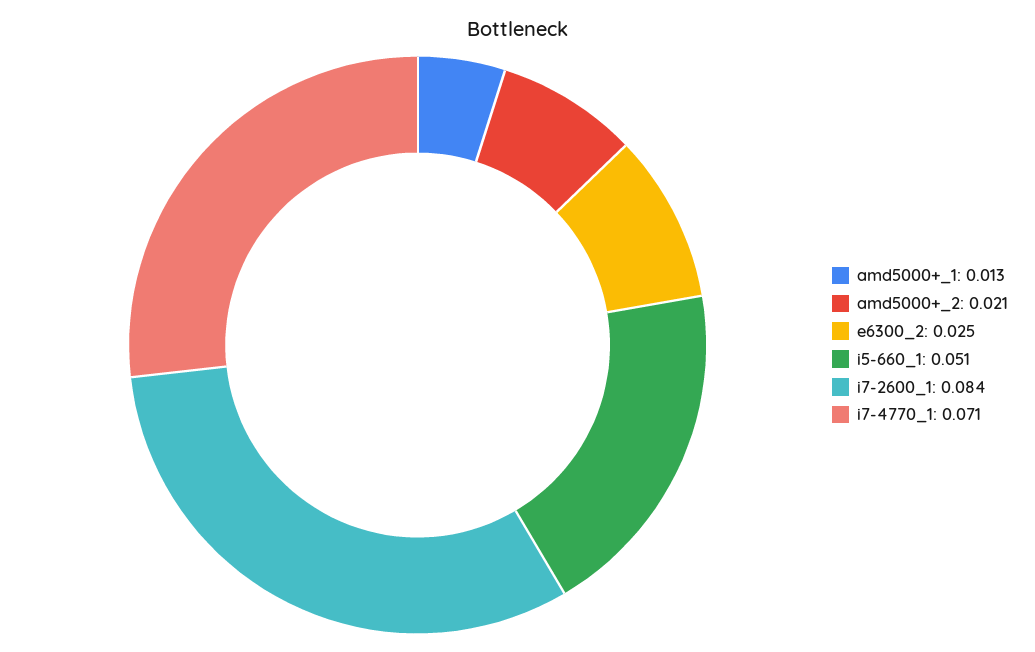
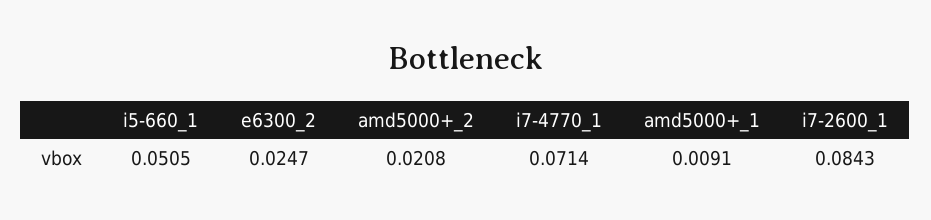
amd5000+_1: 0.013 -> 0.0091

